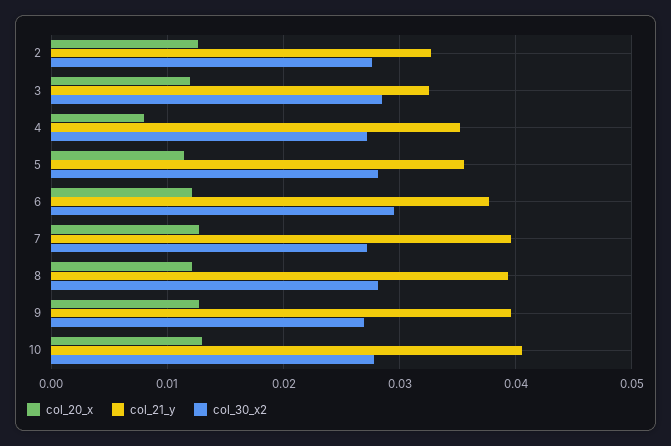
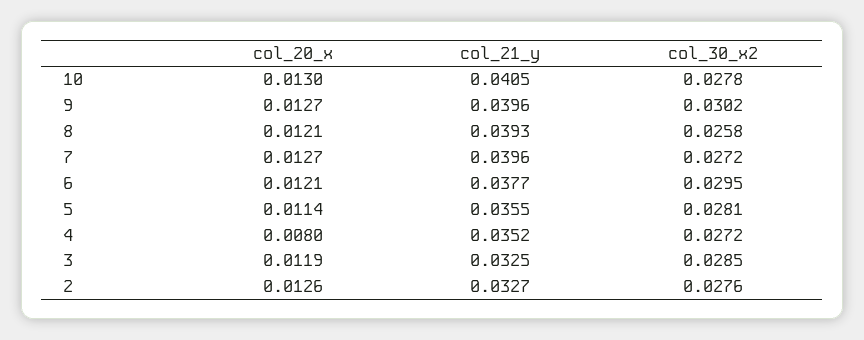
col_30_x2, 8: 0.028 -> 0.0258
col_30_x2, 9: 0.027 -> 0.0302

